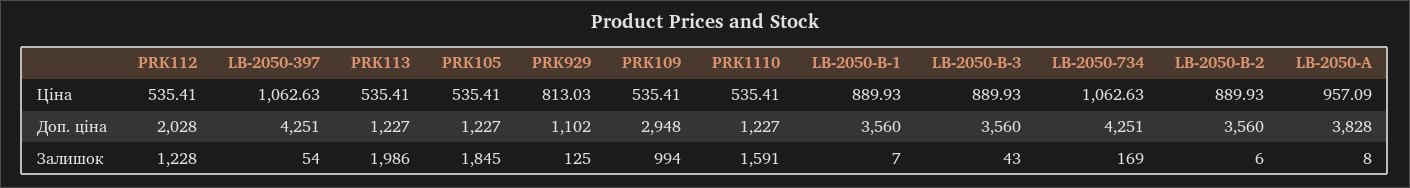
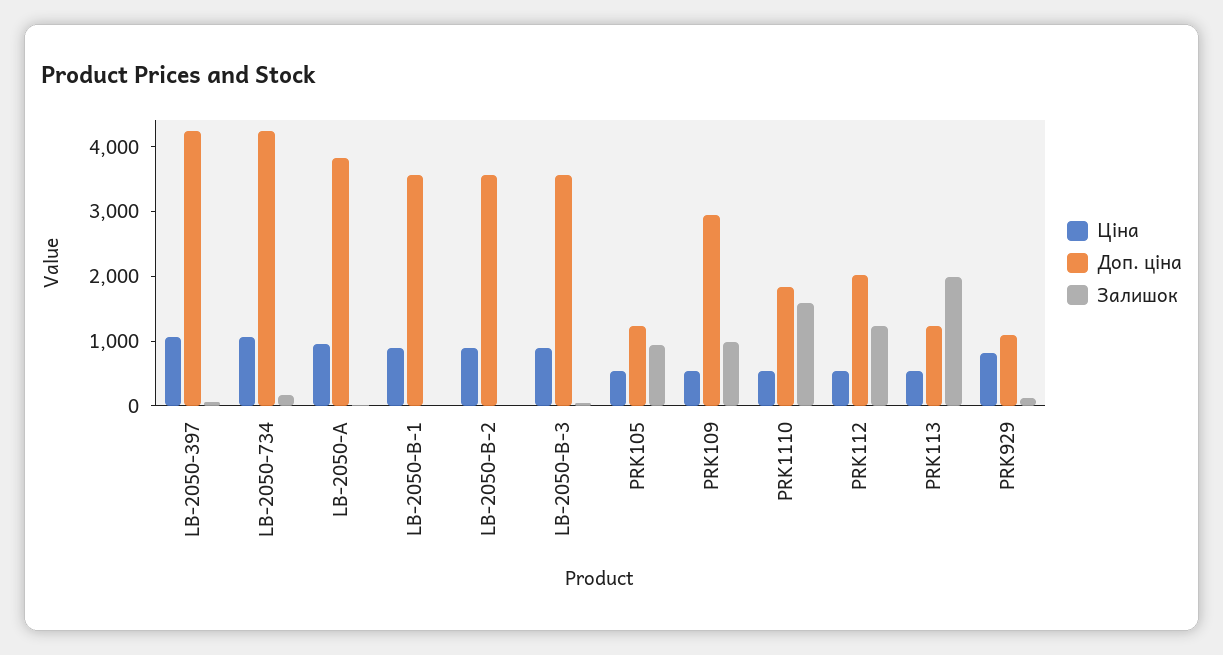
Доп. ціна, PRK1110: 1227 -> 1800
Залишок, PRK105: 1845 -> 1000

